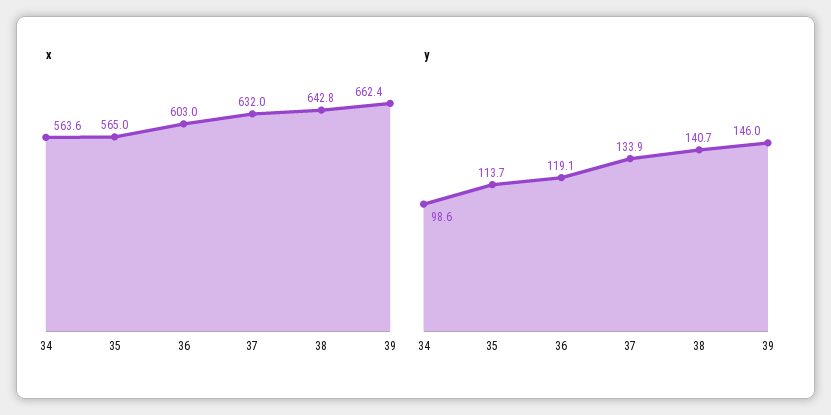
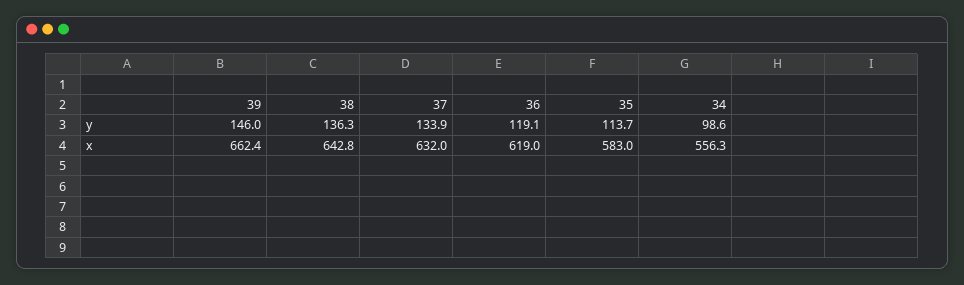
x, 34: 563.6 -> 556.3
x, 35: 565 -> 583
x, 36: 603 -> 619
y, 38: 140.7 -> 136.3

